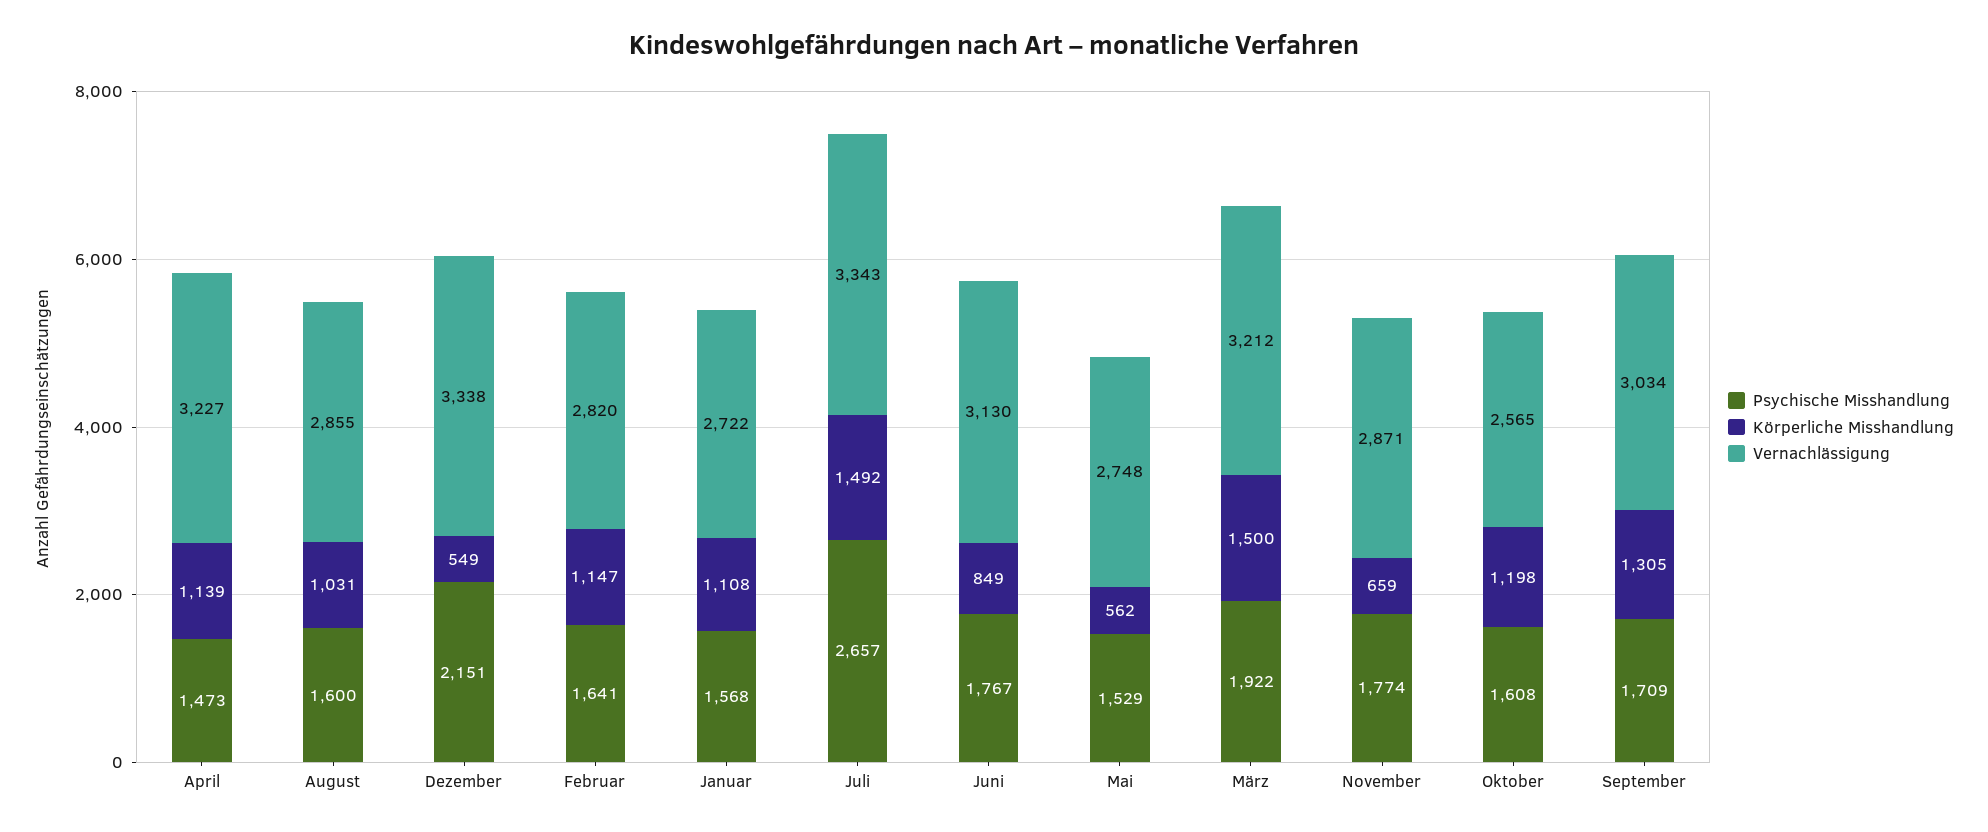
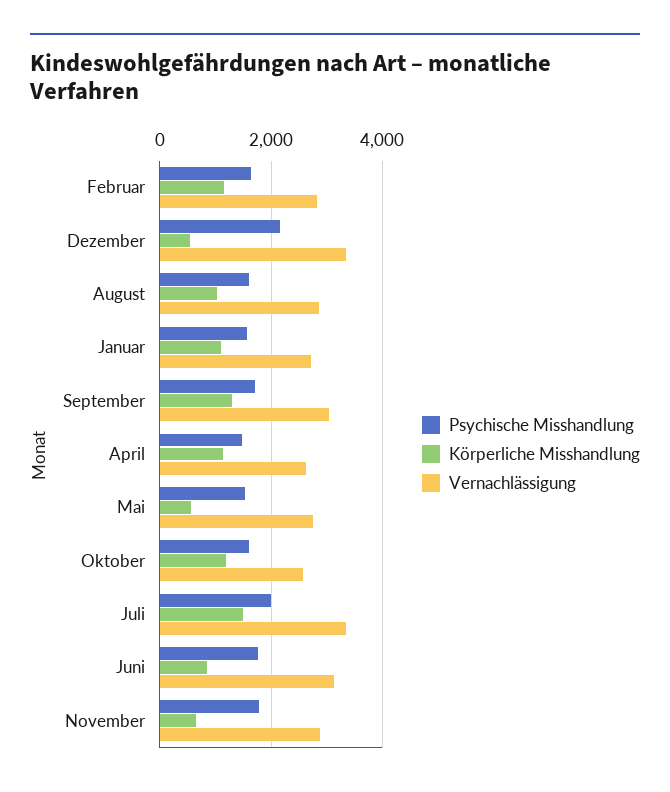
Vernachlässigung, April: 3227 -> 2600
Psychische Misshandlung, Juli: 2657 -> 2000
Psychische Misshandlung, März: 1922 -> none
Körperliche Misshandlung, März: 1500 -> none
Vernachlässigung, März: 3212 -> none

